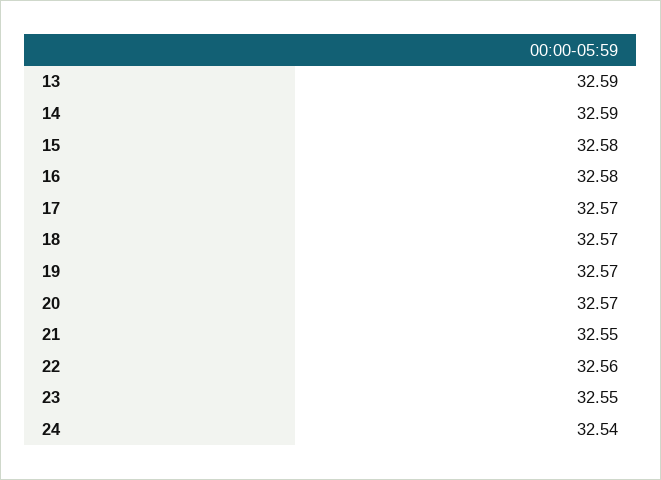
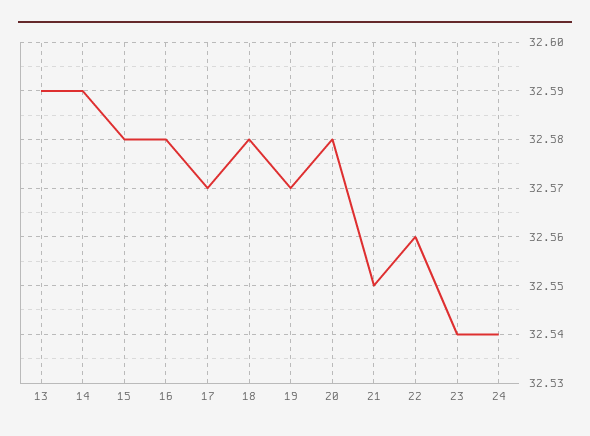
18: 32.57 -> 32.58
20: 32.57 -> 32.58
23: 32.55 -> 32.54

